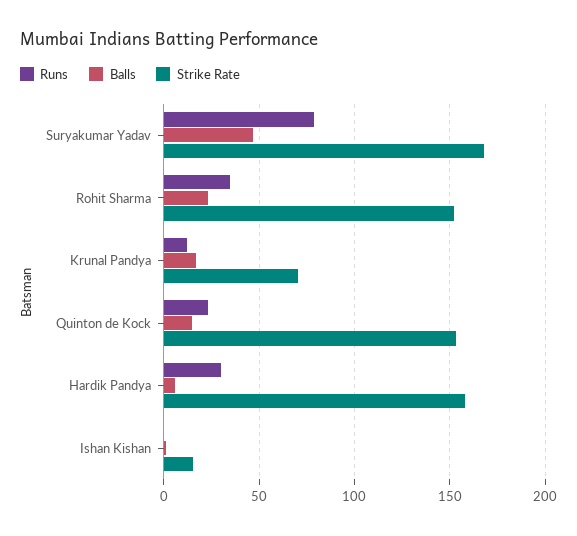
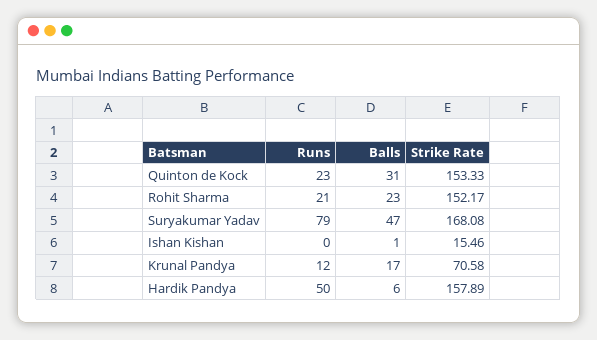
Runs, Rohit Sharma: 35 -> 21
Balls, Quinton de Kock: 15 -> 31
Runs, Hardik Pandya: 30 -> 50

